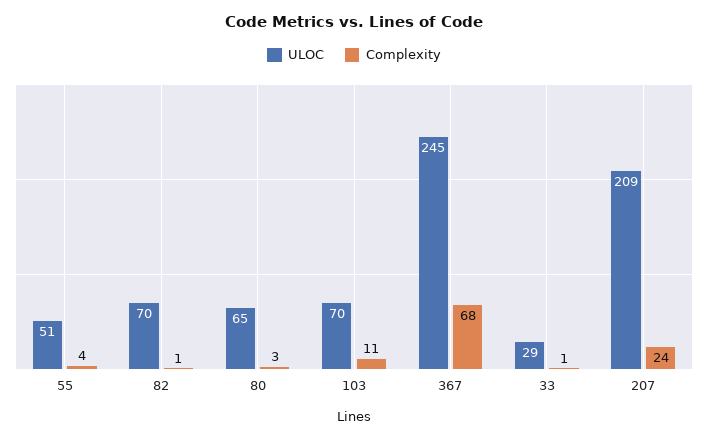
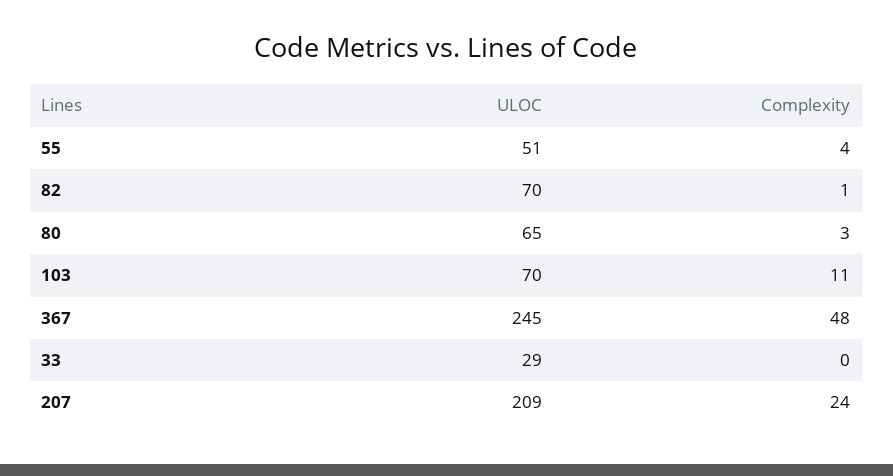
Complexity, 367: 68 -> 48
Complexity, 33: 1 -> 0

